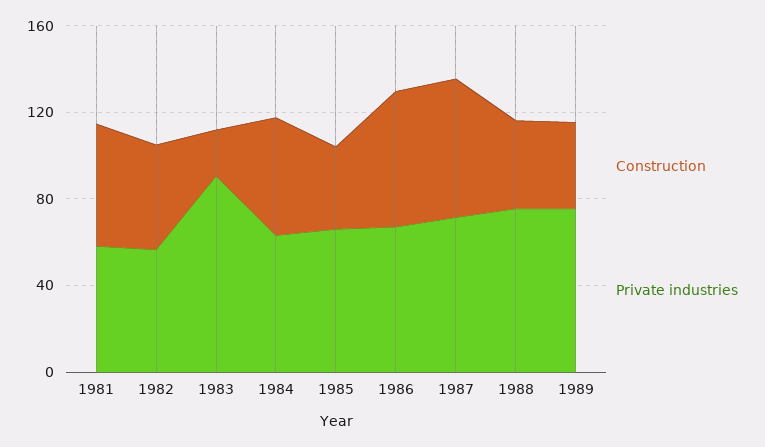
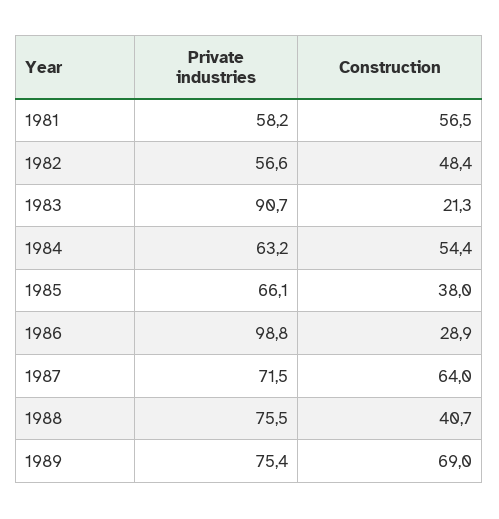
Construction, 1986: 60 -> 28.9
Private industries, 1986: 70 -> 98.8
Construction, 1989: 40 -> 69

